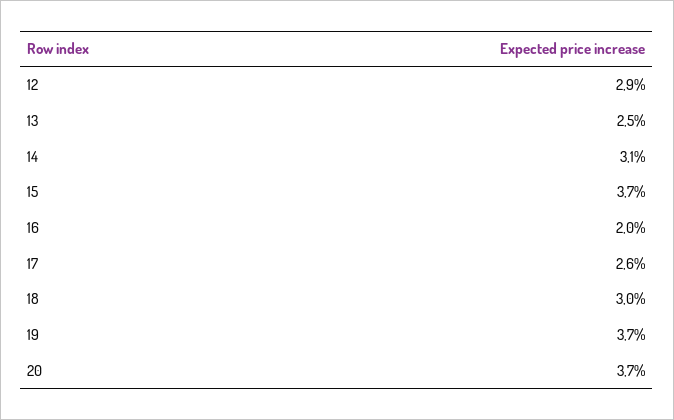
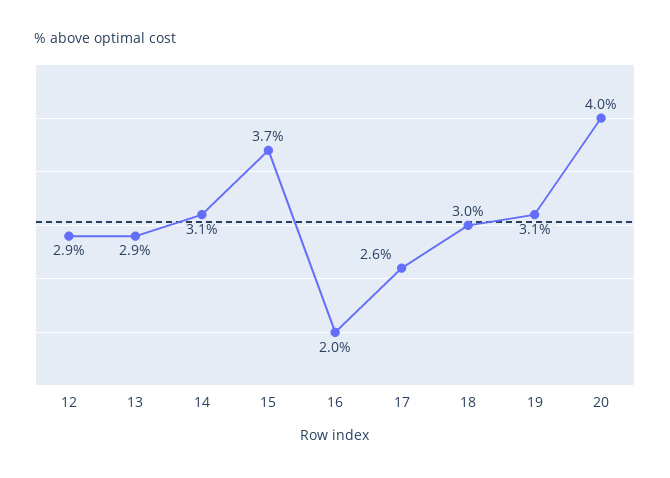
13: 2.5 -> 2.9
19: 3.7 -> 3.1
20: 3.7 -> 4

